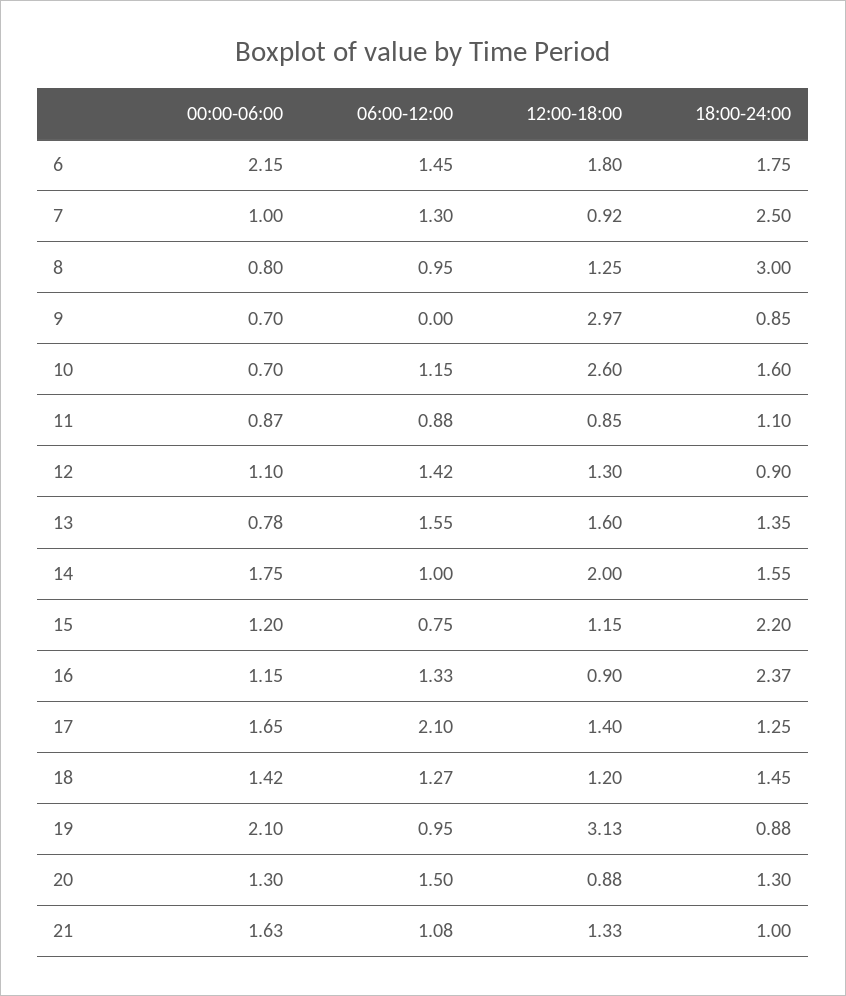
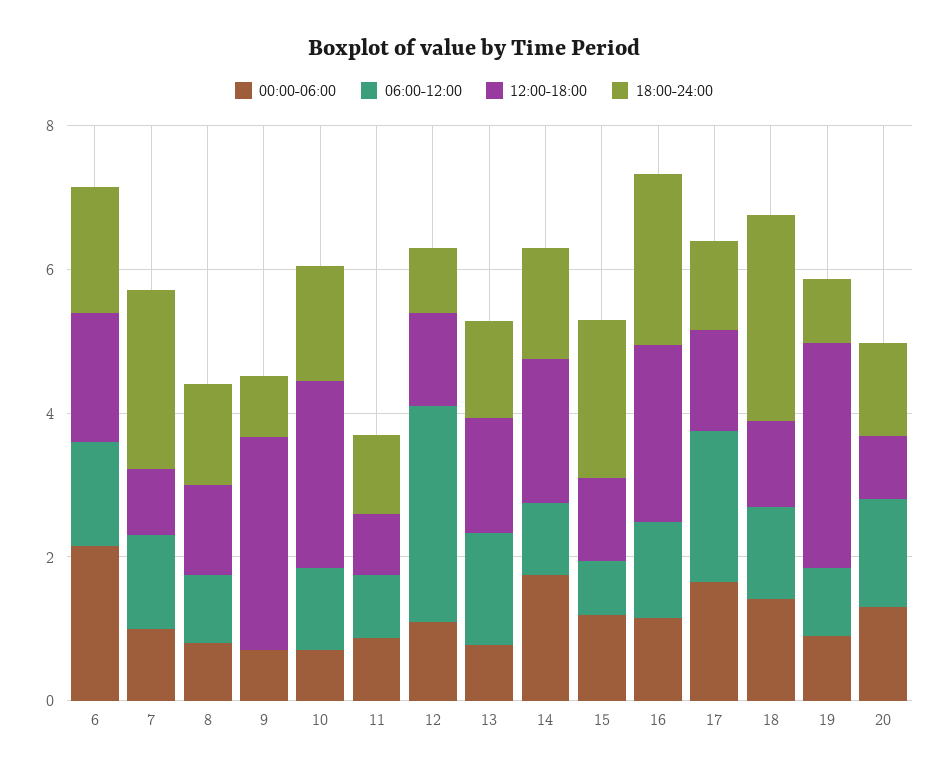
18:00-24:00, 8: 3 -> 1.5
06:00-12:00, 12: 1.42 -> 3
12:00-18:00, 16: 0.9 -> 2.5
18:00-24:00, 18: 1.45 -> 3
00:00-06:00, 19: 2.1 -> 1
00:00-06:00, 21: 1.63 -> none
06:00-12:00, 21: 1.08 -> none
12:00-18:00, 21: 1.33 -> none
18:00-24:00, 21: 1 -> none

